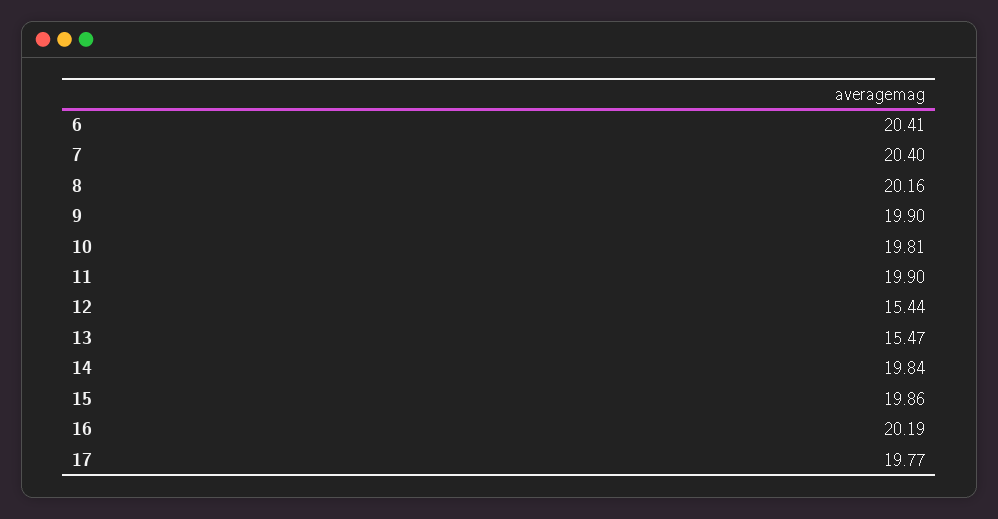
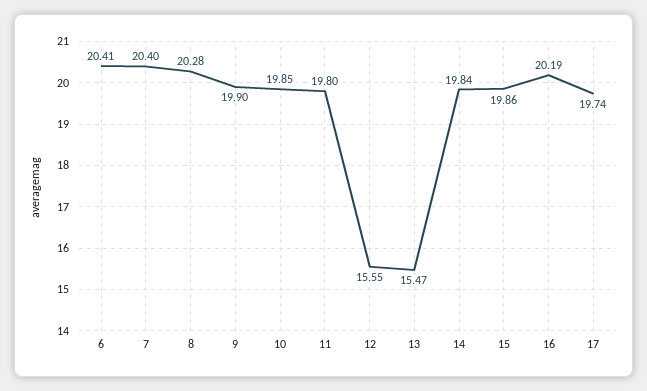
8: 20.16 -> 20.28
10: 19.81 -> 19.85
11: 19.9 -> 19.8
12: 15.44 -> 15.55
17: 19.77 -> 19.74

